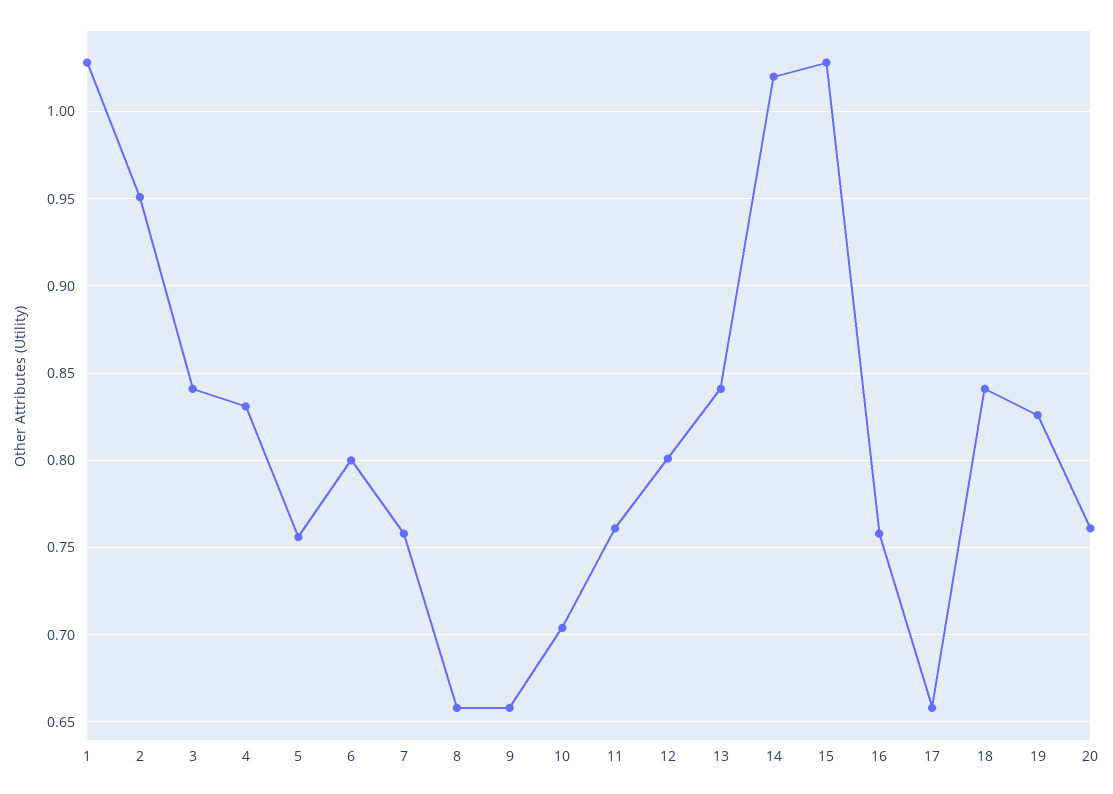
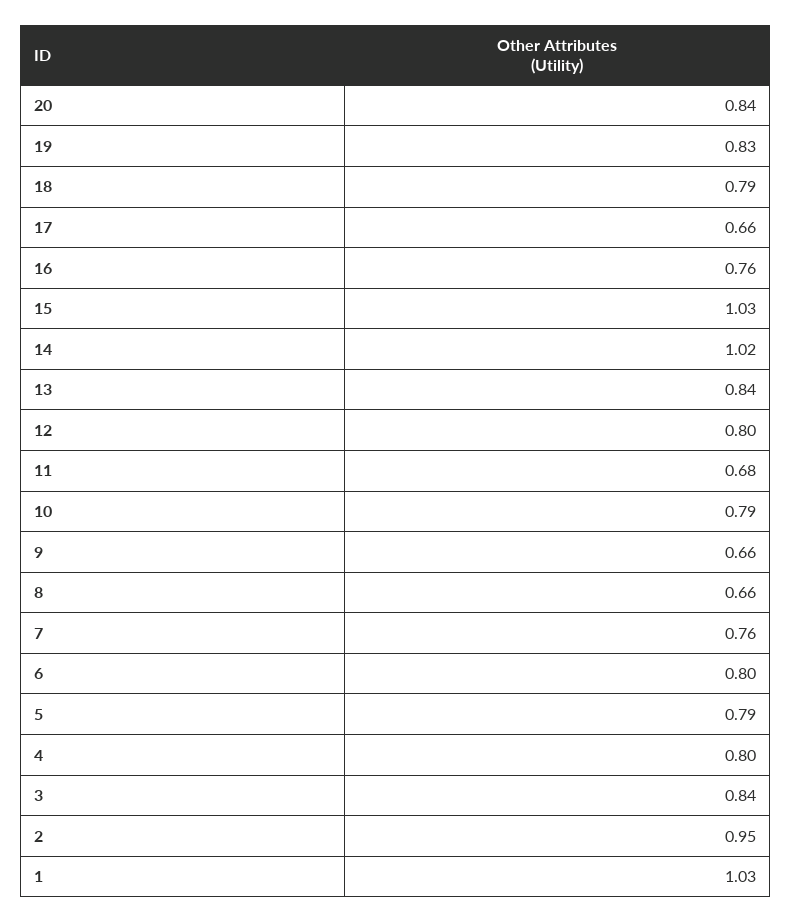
4: 0.83 -> 0.8
5: 0.755 -> 0.79
10: 0.705 -> 0.79
11: 0.76 -> 0.68
18: 0.84 -> 0.79
20: 0.76 -> 0.84

